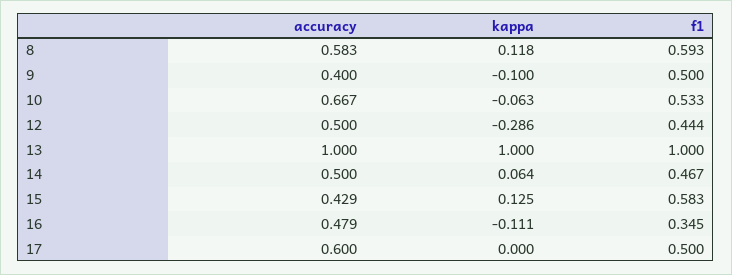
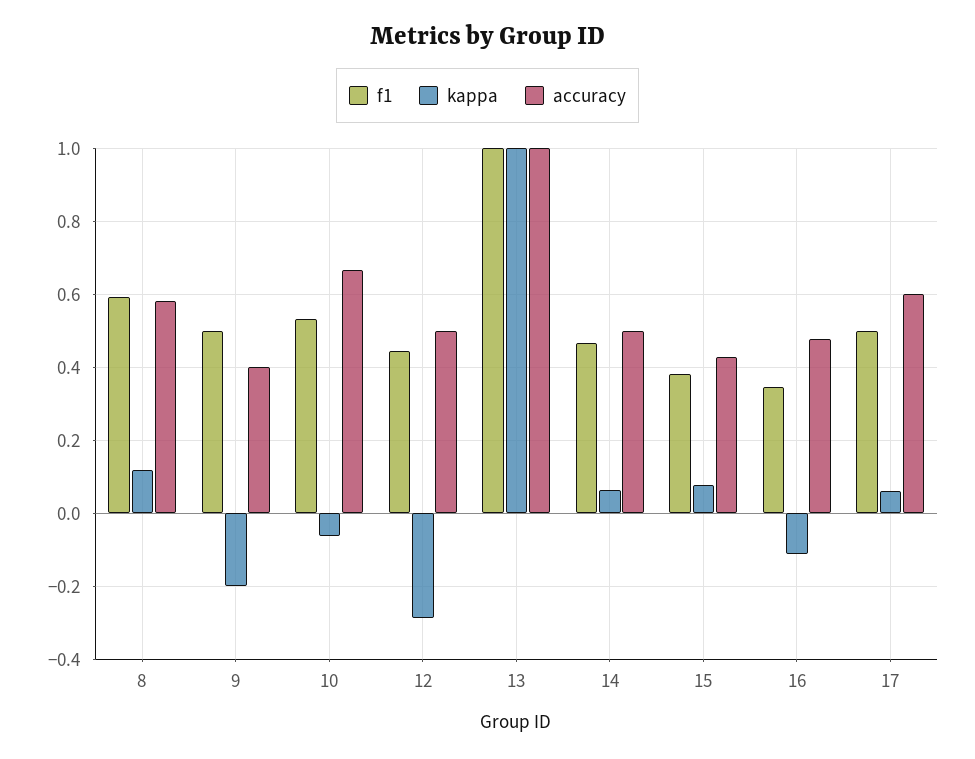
kappa, 9: -0.1 -> -0.2
kappa, 15: 0.125 -> 0.08
f1, 15: 0.583 -> 0.38
kappa, 17: 0 -> 0.06

